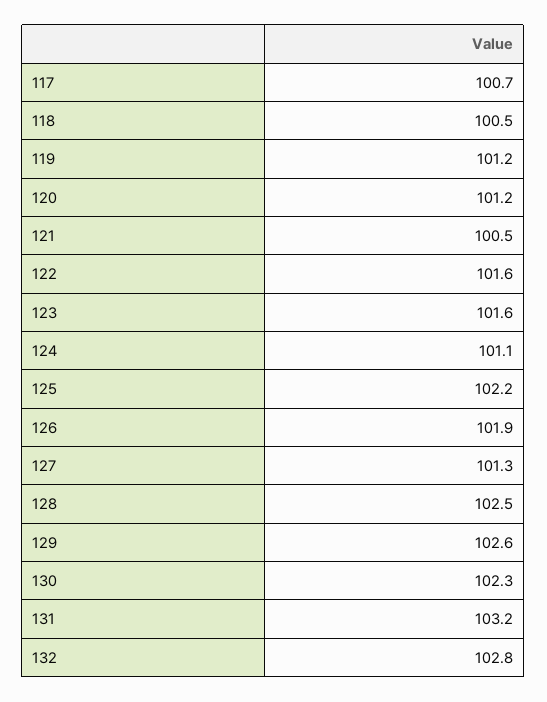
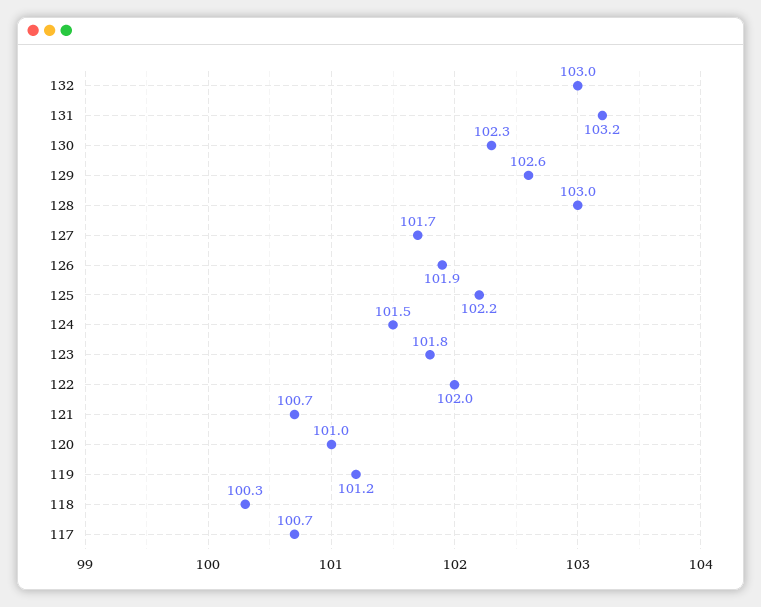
118: 100.5 -> 100.3
120: 101.2 -> 101
121: 100.5 -> 100.7
122: 101.6 -> 102
123: 101.6 -> 101.8
124: 101.1 -> 101.5
127: 101.3 -> 101.7
128: 102.5 -> 103
132: 102.8 -> 103

